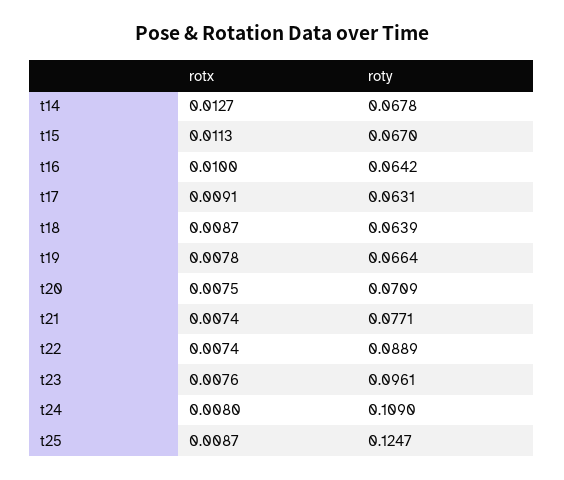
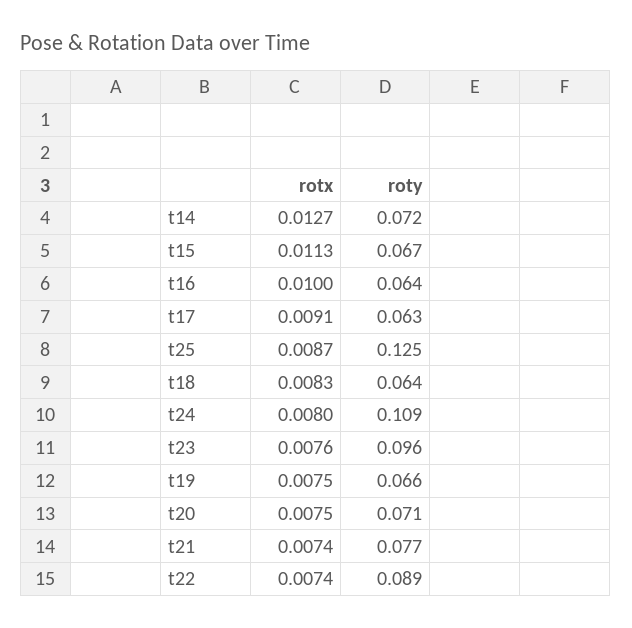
roty, t14: 0.0678 -> 0.072
rotx, t18: 0.0087 -> 0.0083
rotx, t19: 0.0078 -> 0.0075

